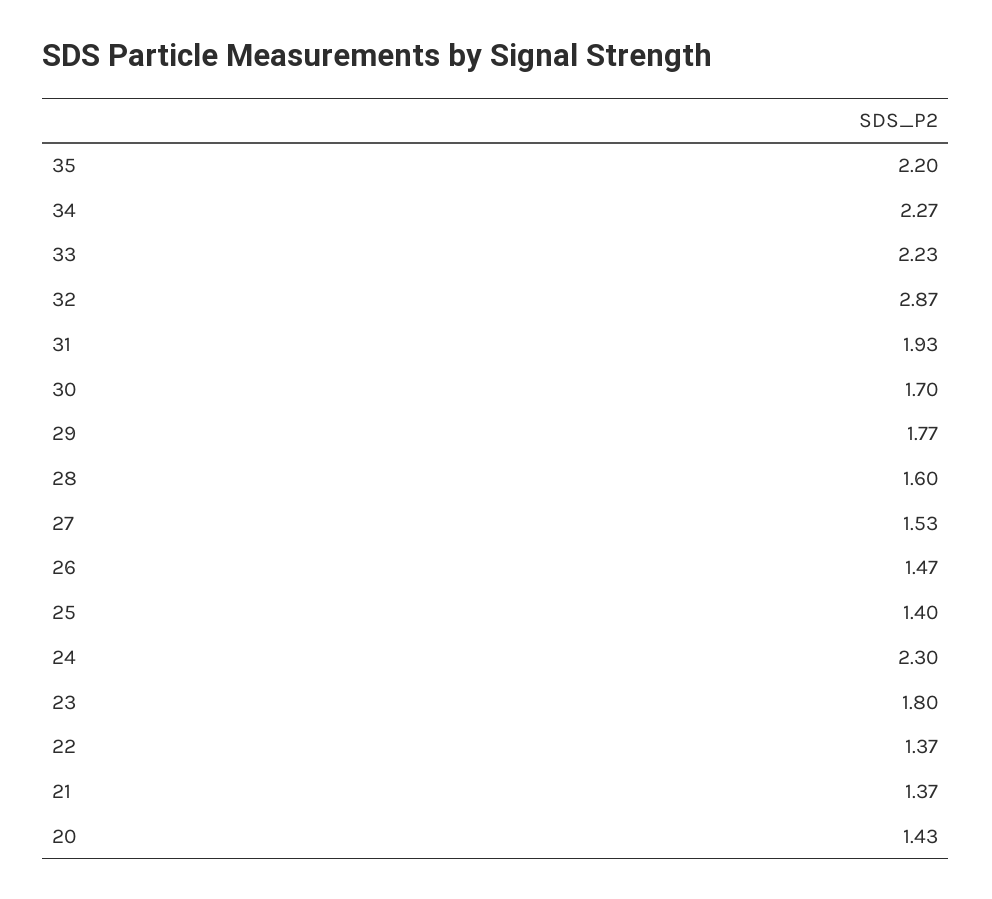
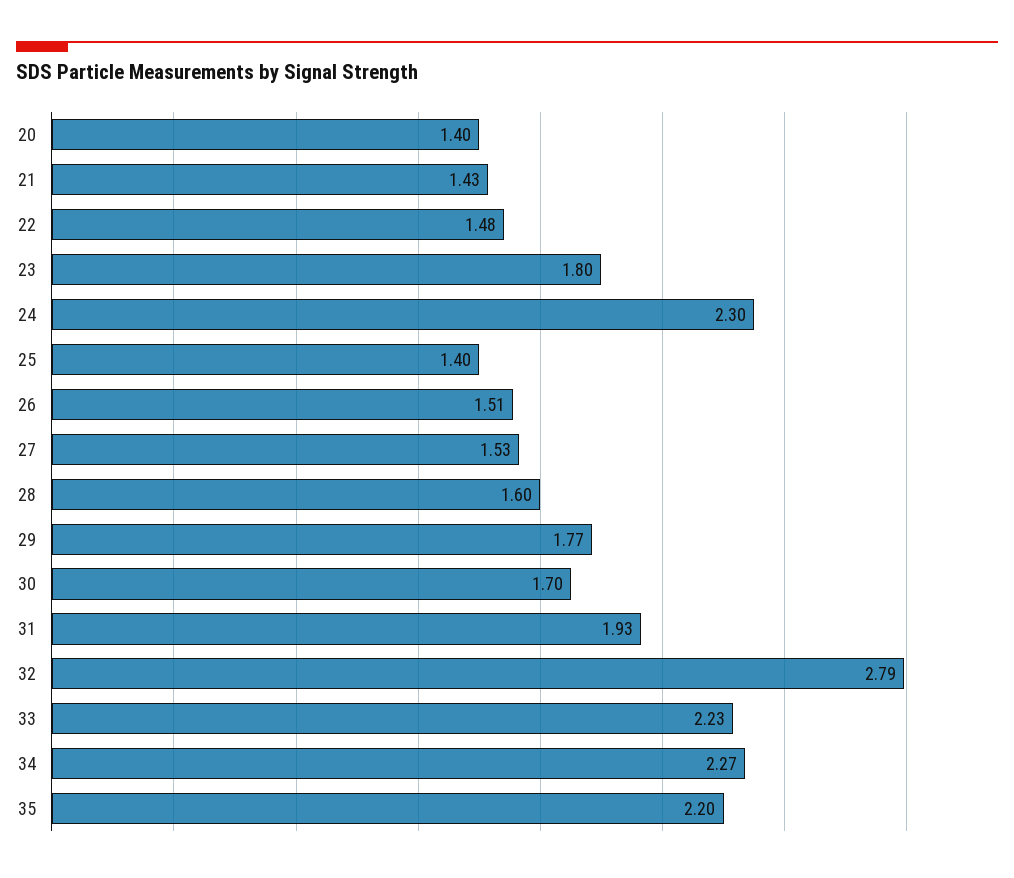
32: 2.87 -> 2.79
26: 1.47 -> 1.51
22: 1.37 -> 1.48
21: 1.37 -> 1.43
20: 1.43 -> 1.4

